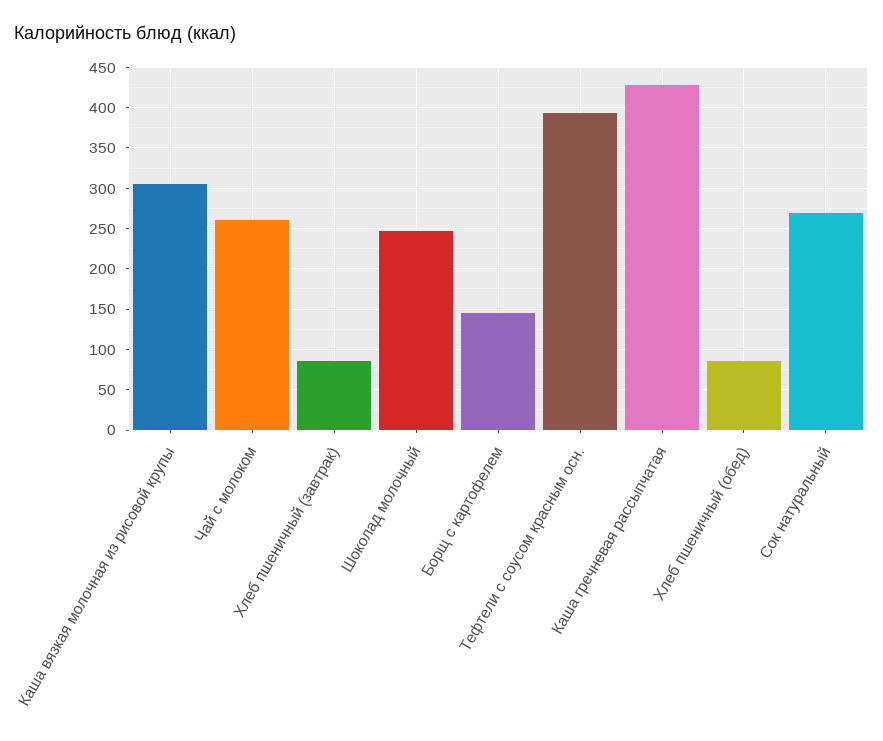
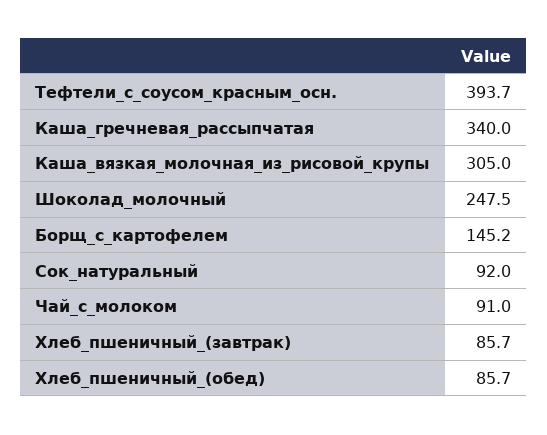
Чай с молоком: 260 -> 91
Каша гречневая рассыпчатая: 430 -> 340
Сок натуральный: 270 -> 92

